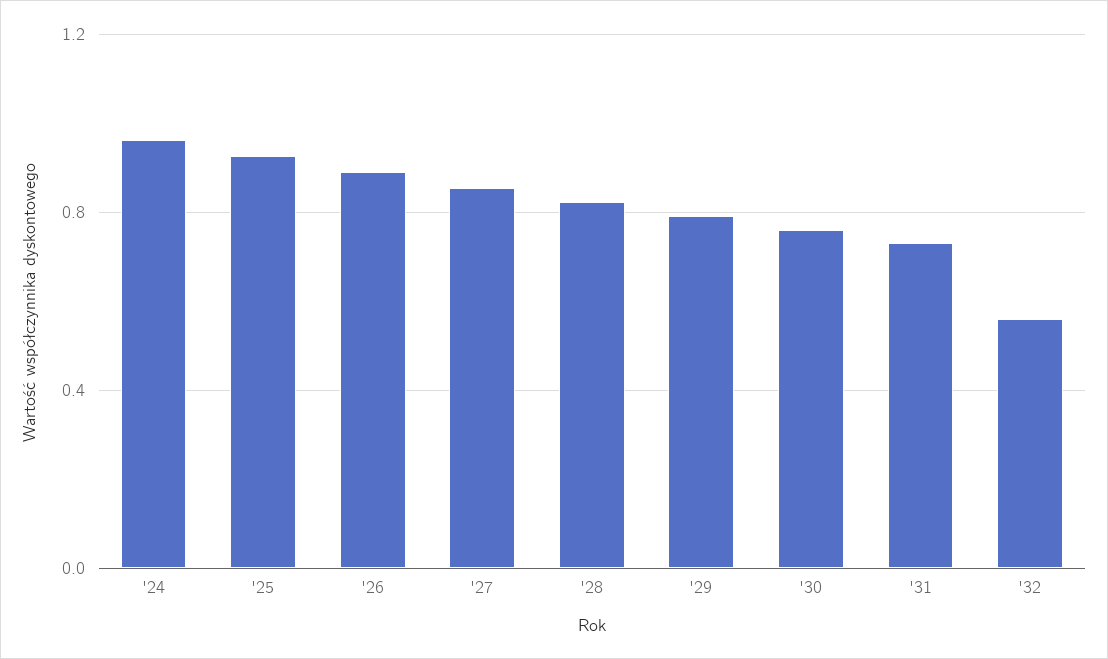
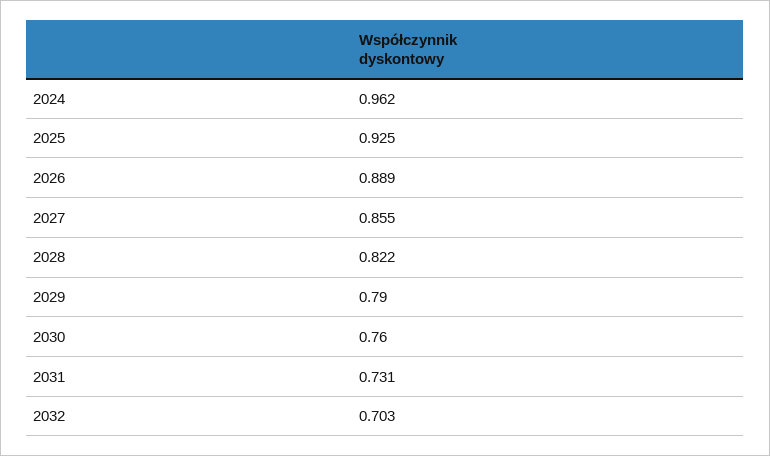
'32: 0.55 -> 0.703

